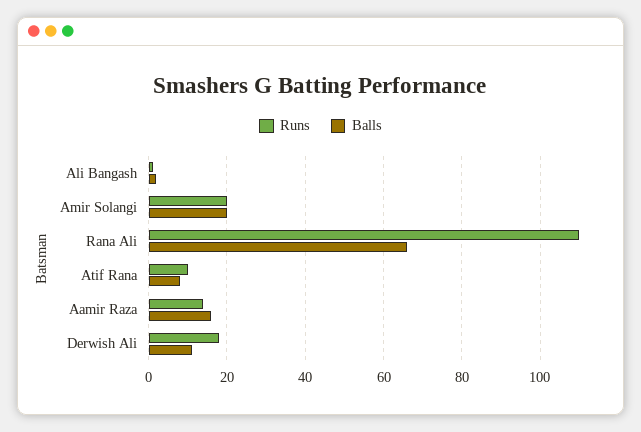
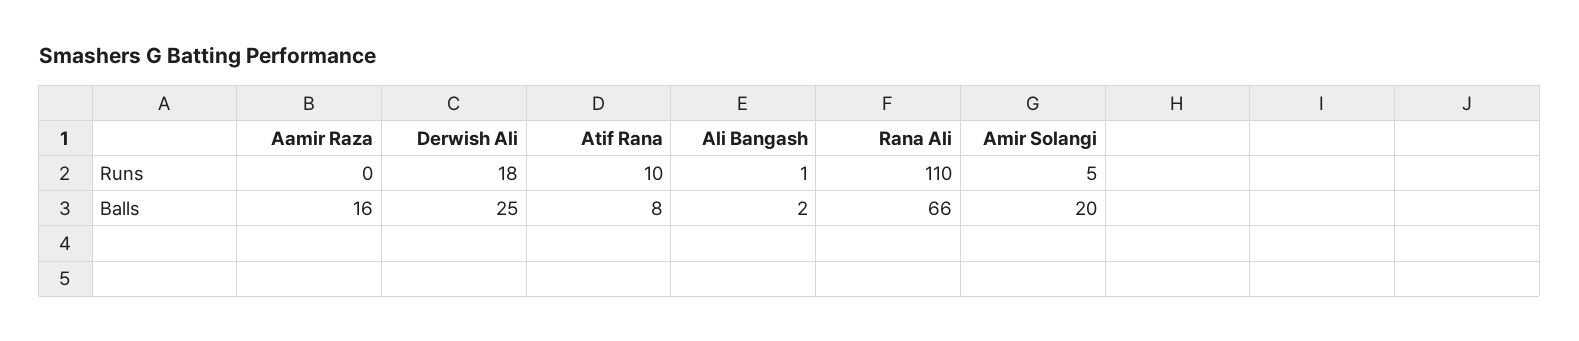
Runs, Amir Solangi: 20 -> 5
Runs, Aamir Raza: 15 -> 0
Balls, Derwish Ali: 10 -> 25

